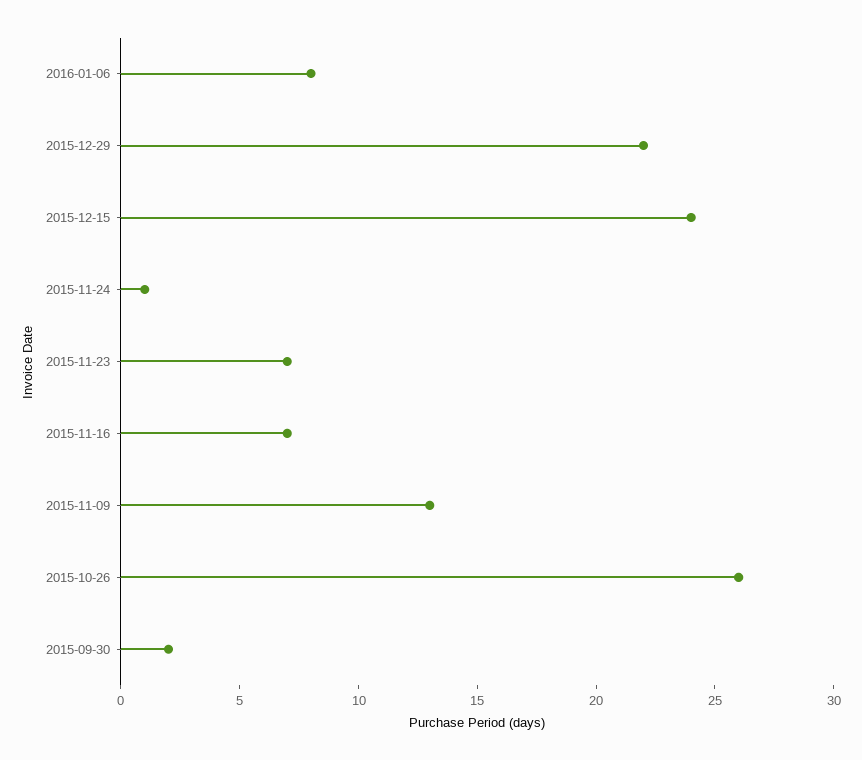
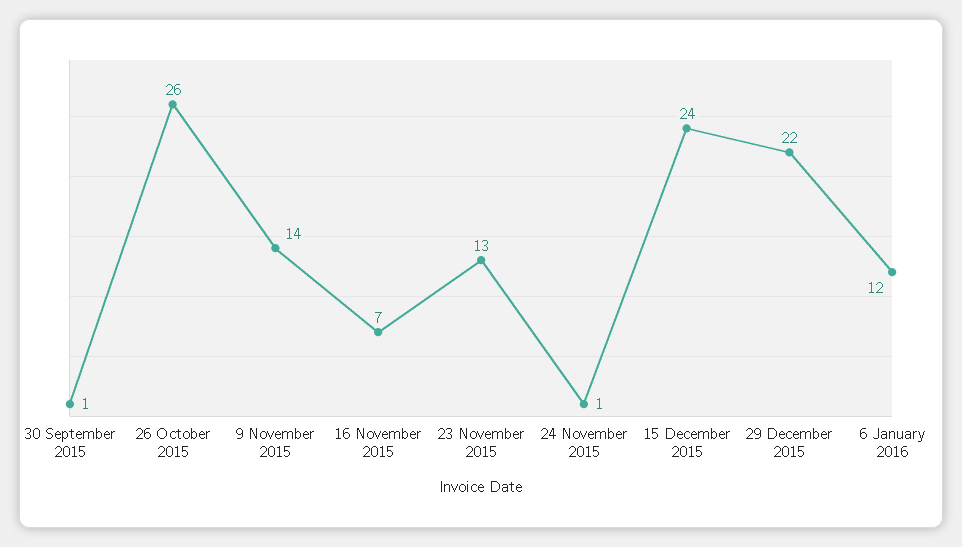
2016-01-06: 8 -> 12
2015-11-23: 7 -> 13
2015-11-09: 13 -> 14
2015-09-30: 2 -> 1

